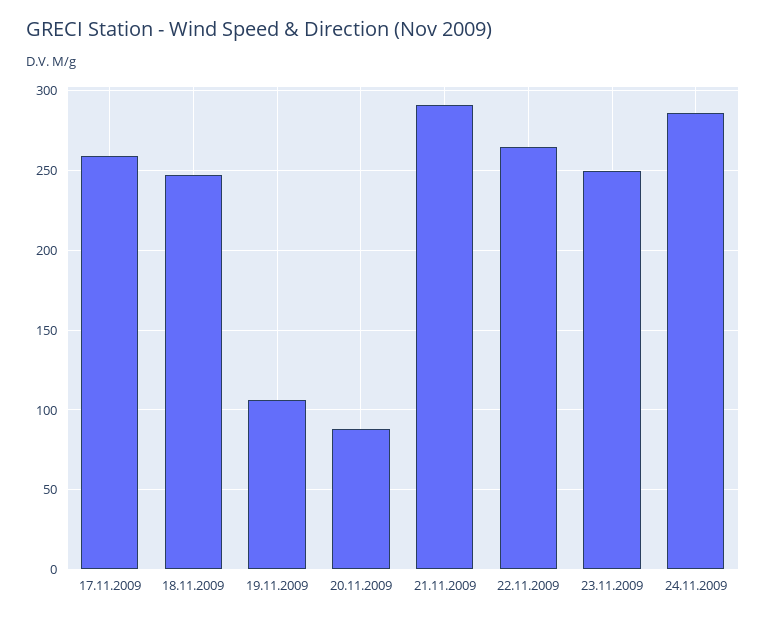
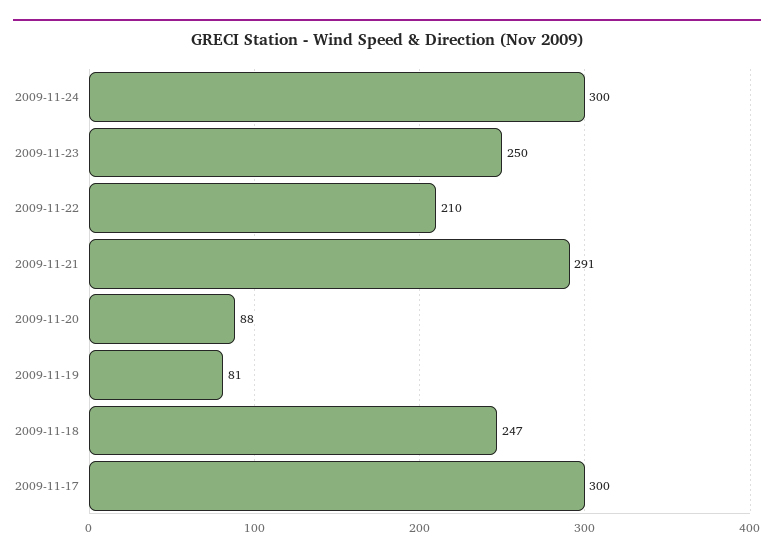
17.11.2009: 260 -> 300
19.11.2009: 105 -> 81
22.11.2009: 265 -> 210
24.11.2009: 285 -> 300

